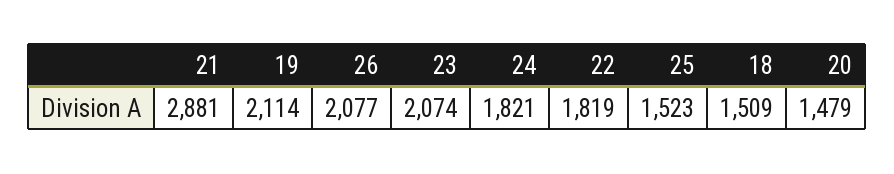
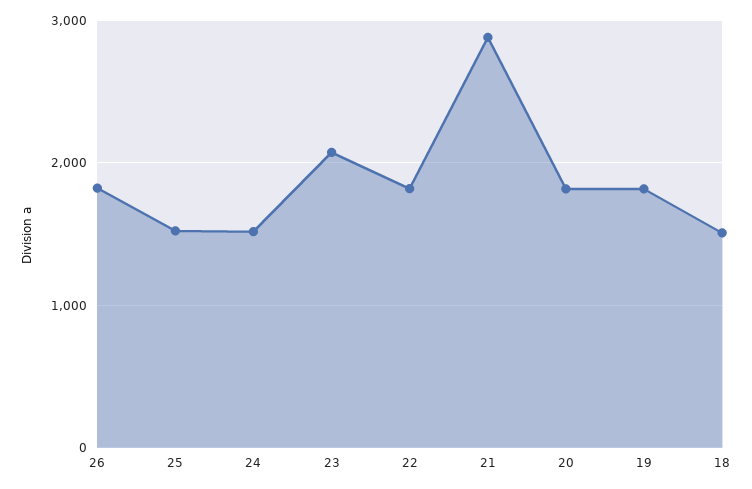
19: 2114 -> 1800
26: 2077 -> 1800
24: 1821 -> 1500
20: 1479 -> 1800

